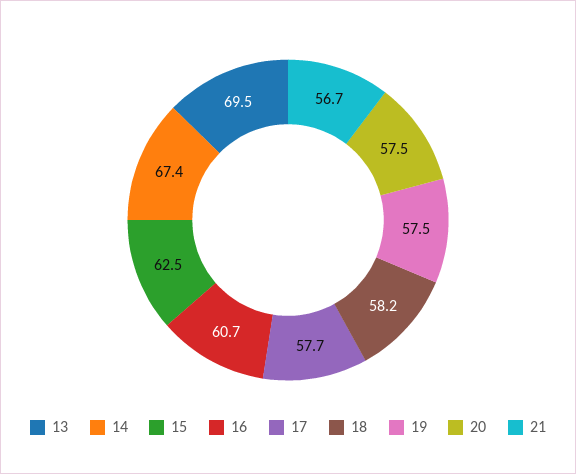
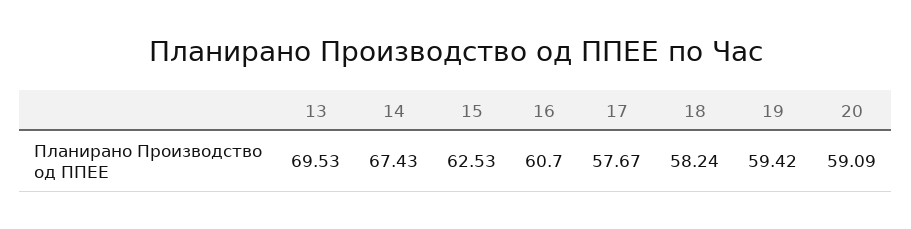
19: 57.5 -> 59.42
20: 57.5 -> 59.09
21: 56.7 -> none

